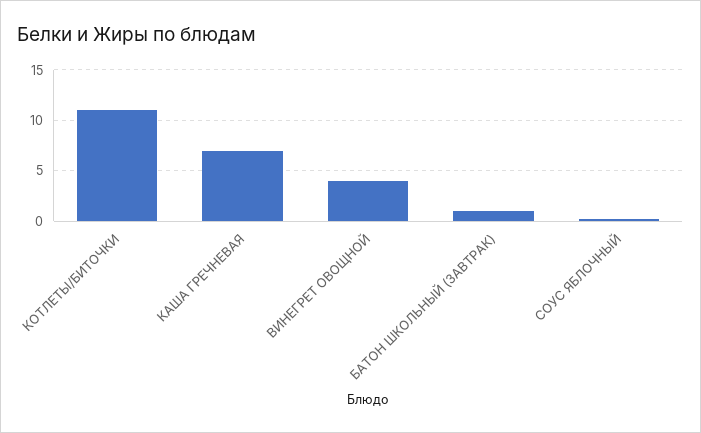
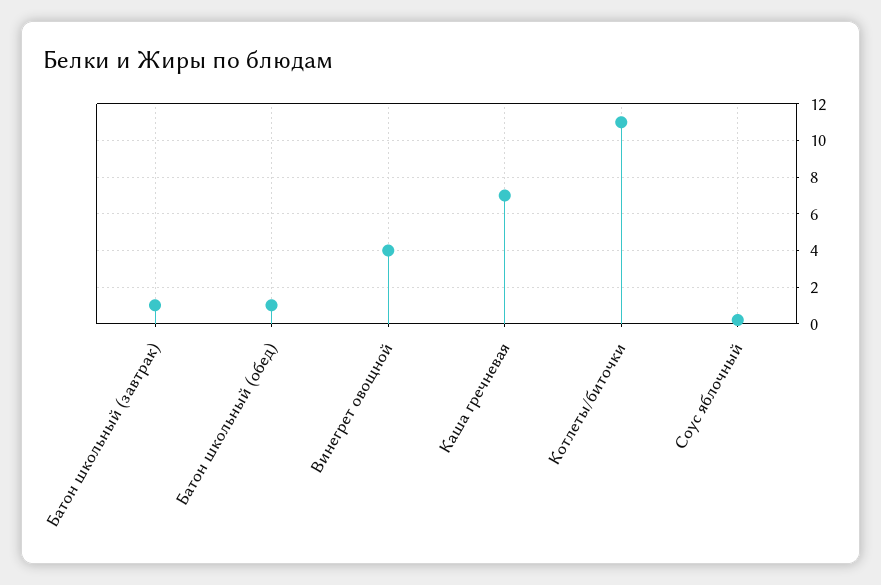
Батон школьный (обед): none -> 1

